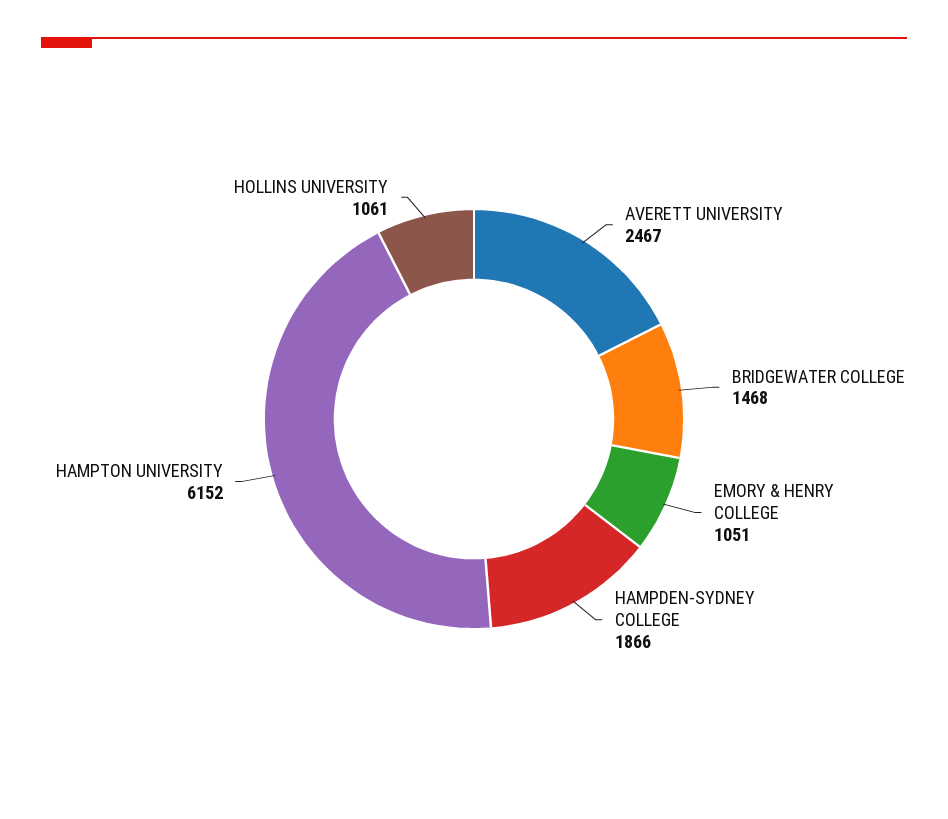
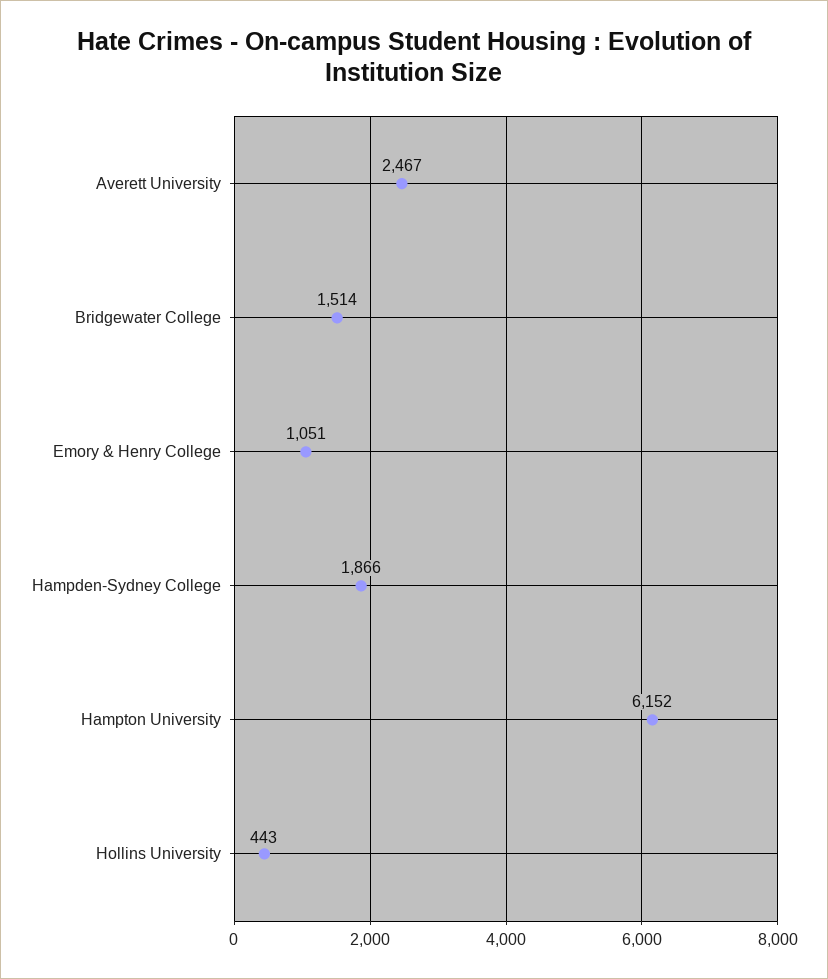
BRIDGEWATER COLLEGE: 1468 -> 1514
HOLLINS UNIVERSITY: 1061 -> 443

